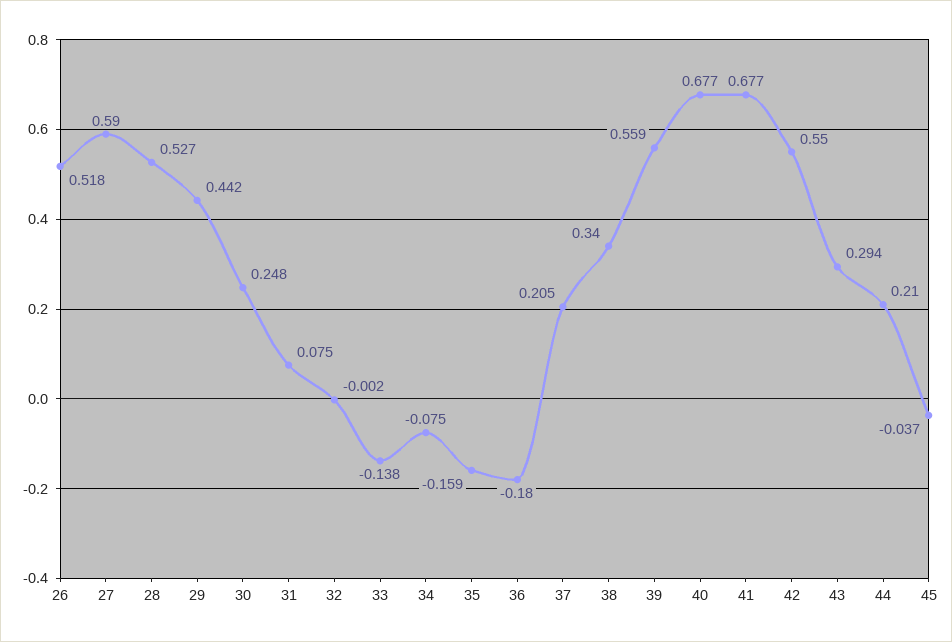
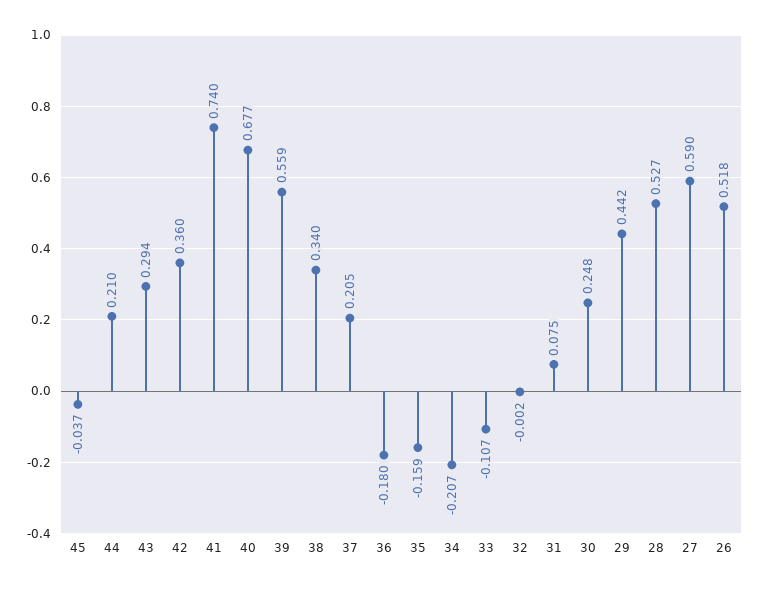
33: -0.138 -> -0.107
34: -0.075 -> -0.207
41: 0.677 -> 0.74
42: 0.55 -> 0.36

